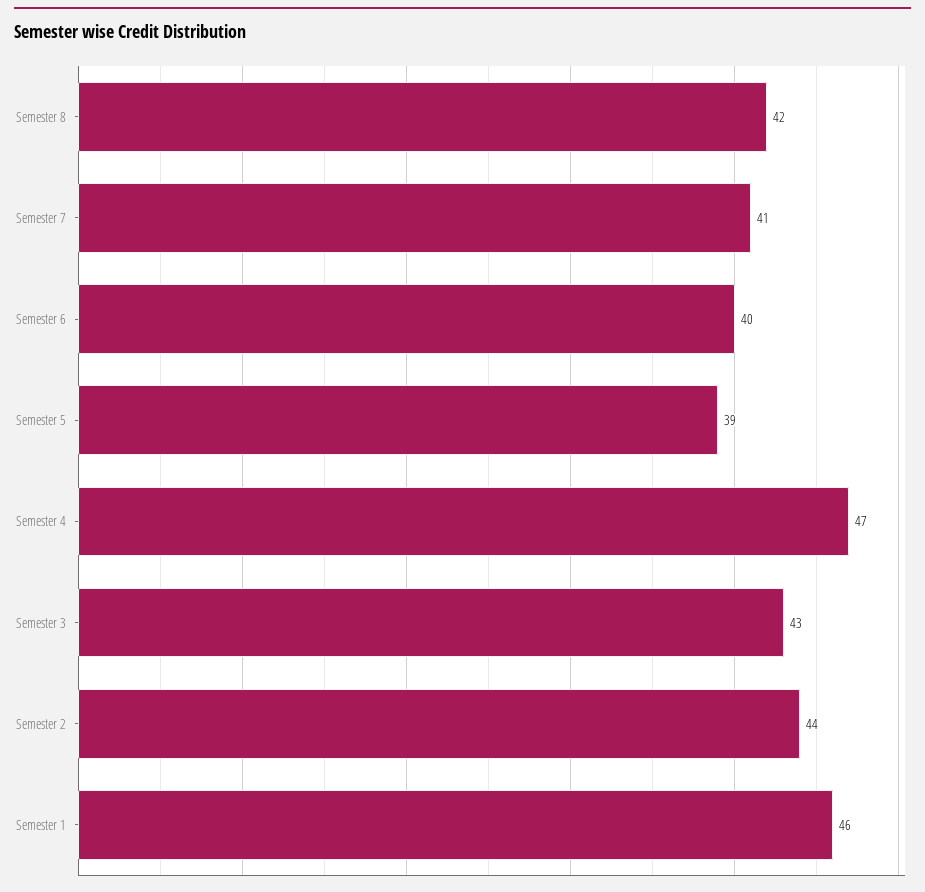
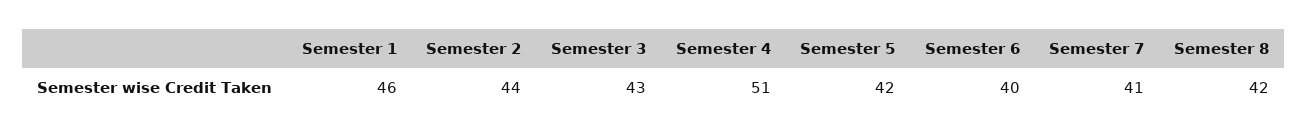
Semester 5: 39 -> 42
Semester 4: 47 -> 51

